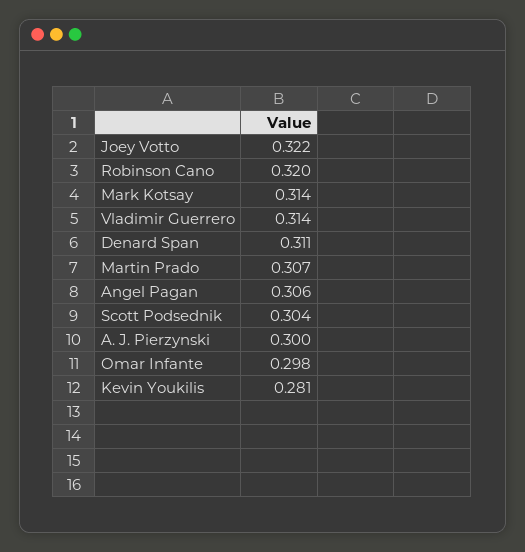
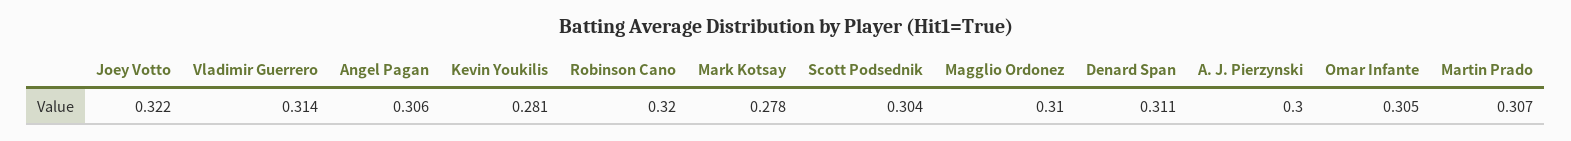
Mark Kotsay: 0.314 -> 0.278
Omar Infante: 0.298 -> 0.305
Magglio Ordonez: none -> 0.31

